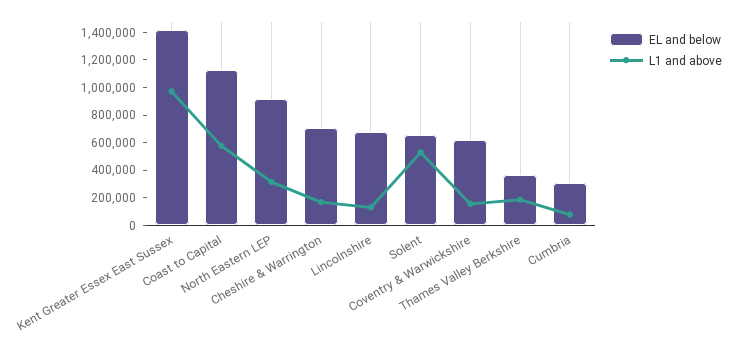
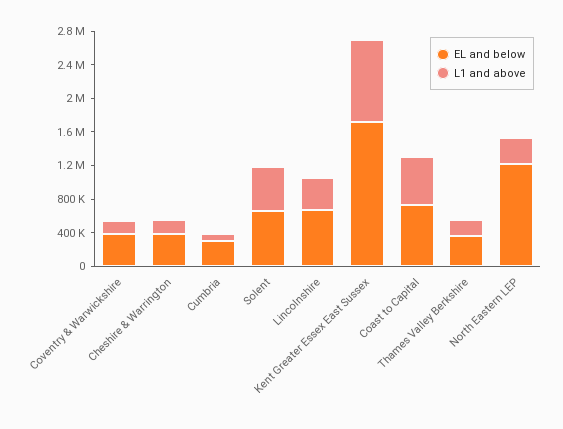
EL and below, Kent Greater Essex East Sussex: 1400000 -> 1700000
EL and below, Coast to Capital: 1100000 -> 700000
EL and below, North Eastern LEP: 900000 -> 1200000
EL and below, Cheshire & Warrington: 700000 -> 400000
L1 and above, Lincolnshire: 100000 -> 400000
EL and below, Coventry & Warwickshire: 600000 -> 400000

